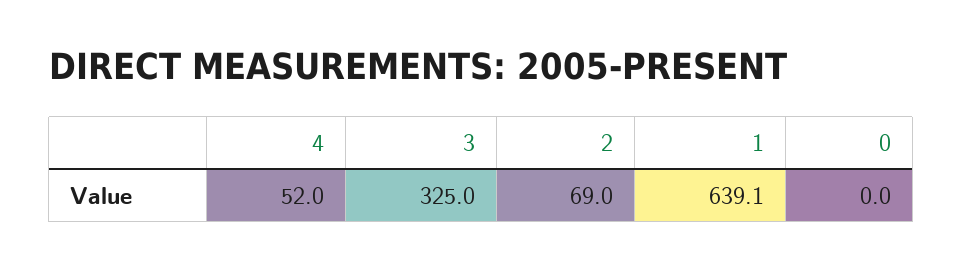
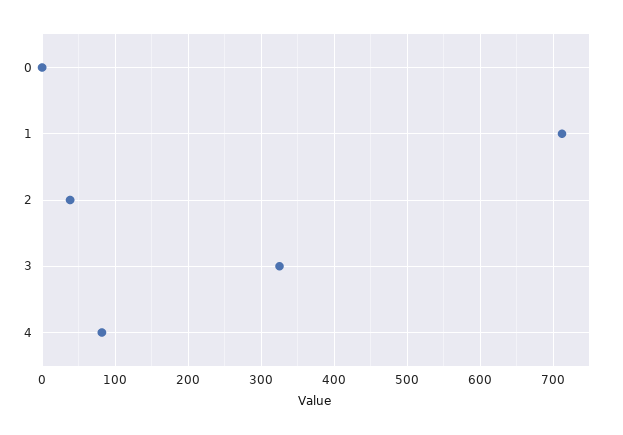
4: 52 -> 80
2: 69 -> 40
1: 639.1 -> 710

